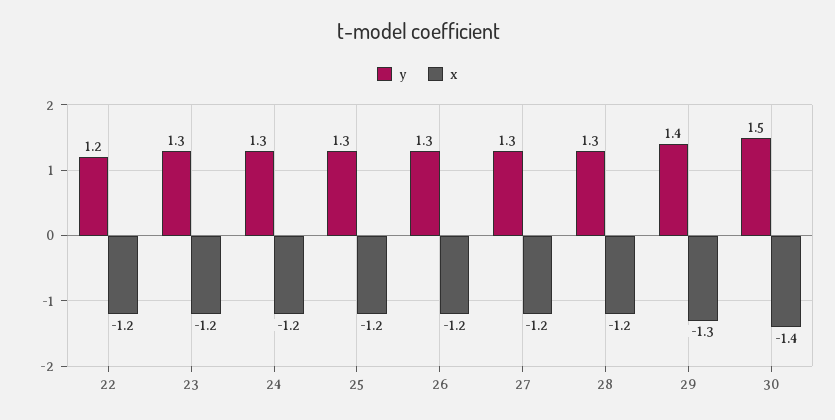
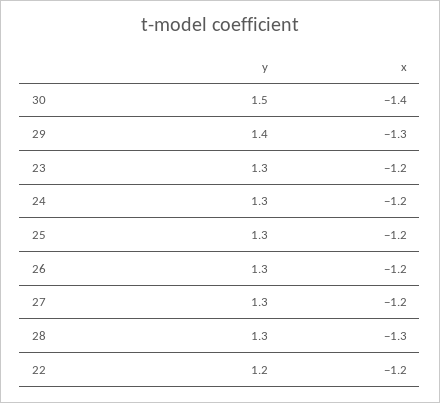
x, 28: -1.2 -> -1.3

